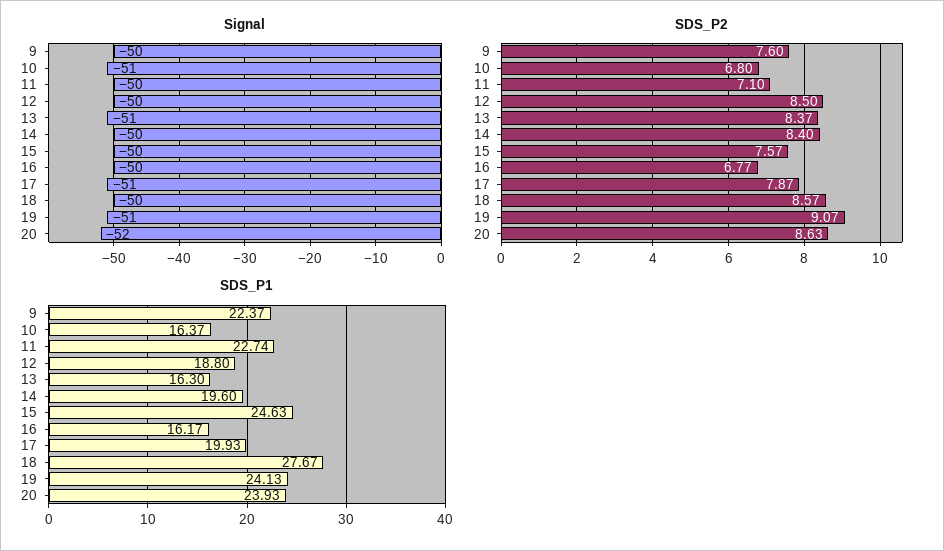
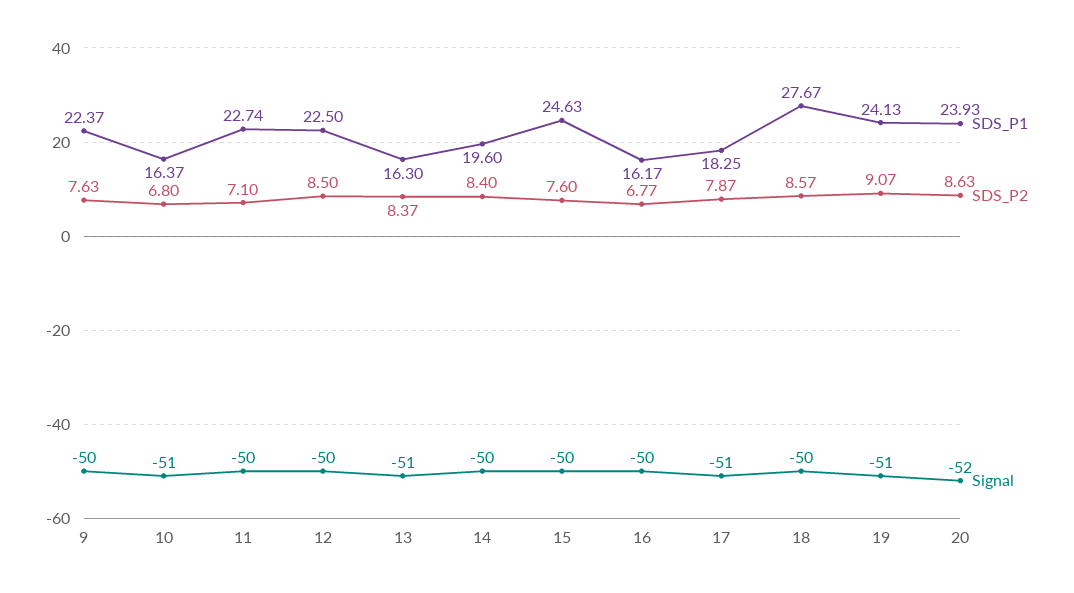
SDS_P2, 9: 7.6 -> 7.63
SDS_P2, 15: 7.57 -> 7.6
SDS_P1, 12: 18.8 -> 22.5
SDS_P1, 17: 19.93 -> 18.25

